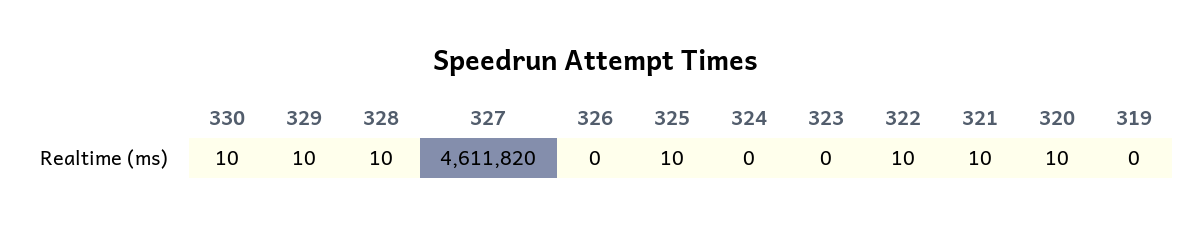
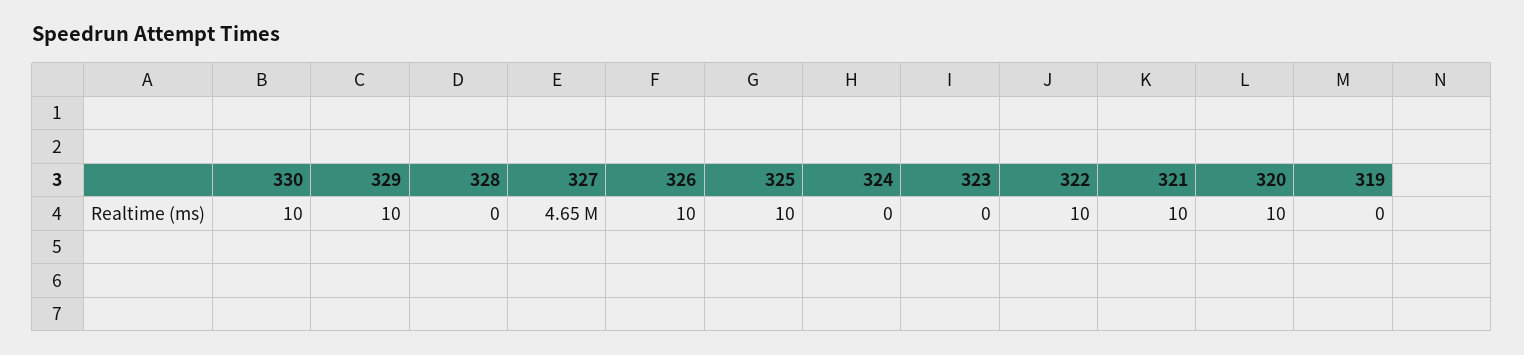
328: 10 -> 0
327: 4611820 -> 4650000
326: 0 -> 10

